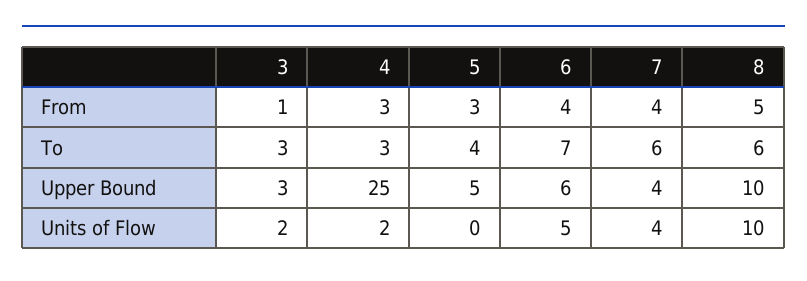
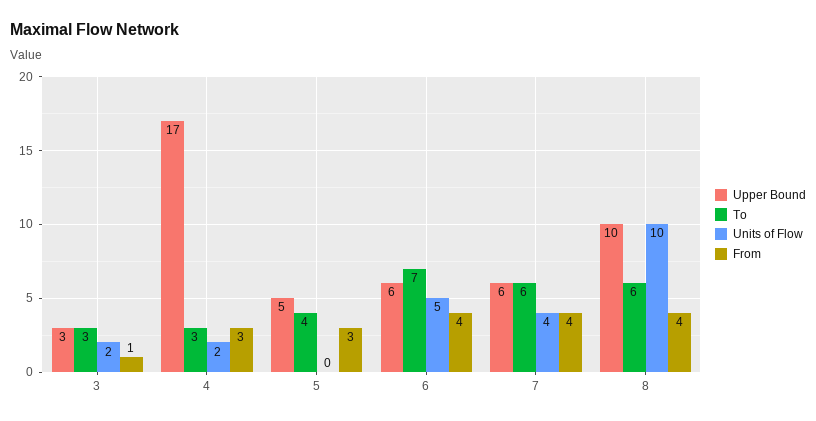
From, 8: 5 -> 4
Upper Bound, 4: 25 -> 17
Upper Bound, 7: 4 -> 6

